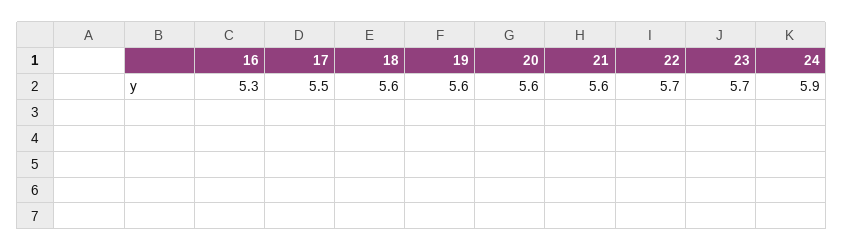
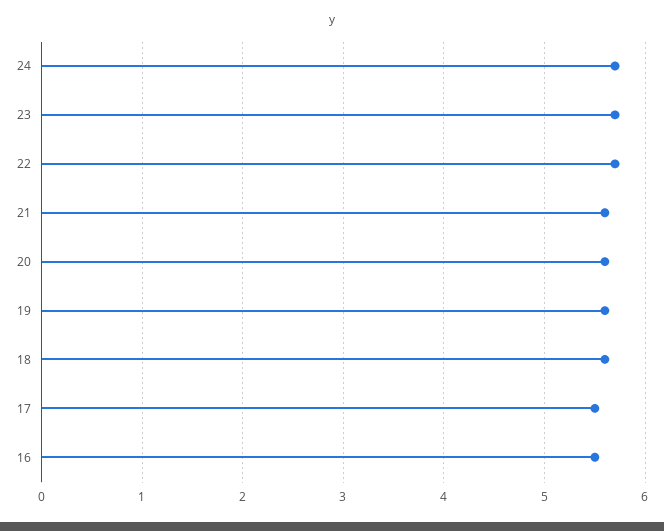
16: 5.3 -> 5.5
24: 5.9 -> 5.7

